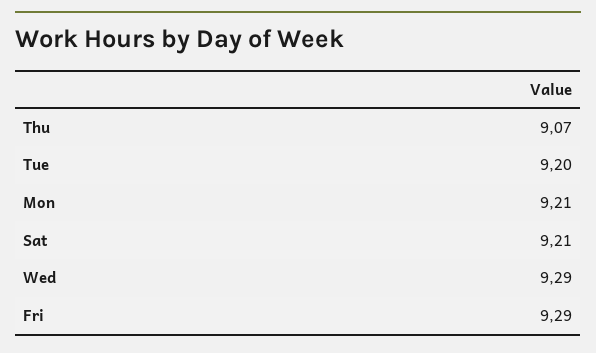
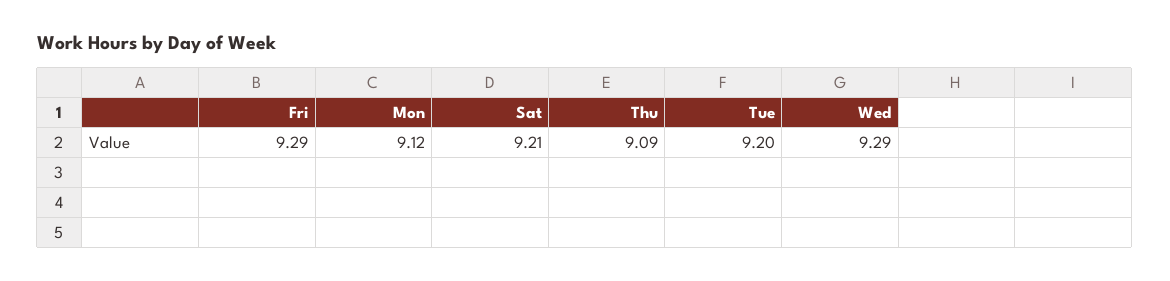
Thu: 9.07 -> 9.09
Mon: 9.21 -> 9.12

